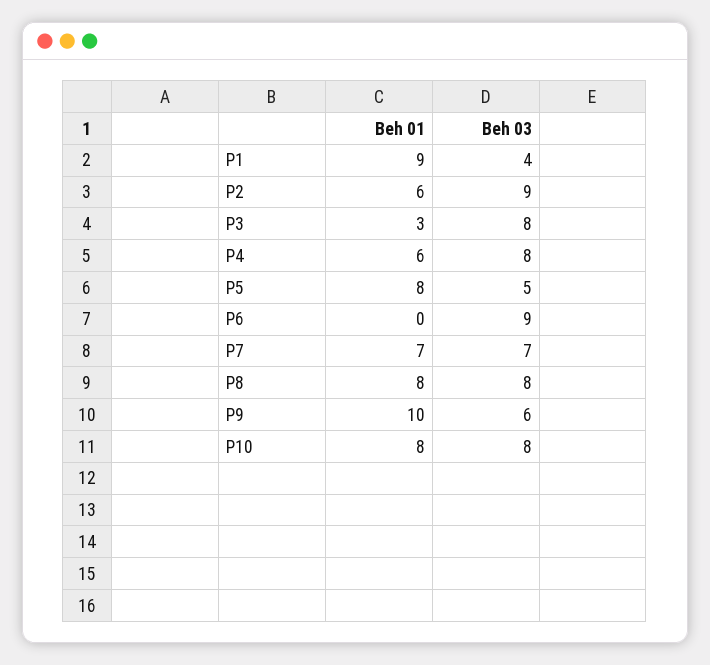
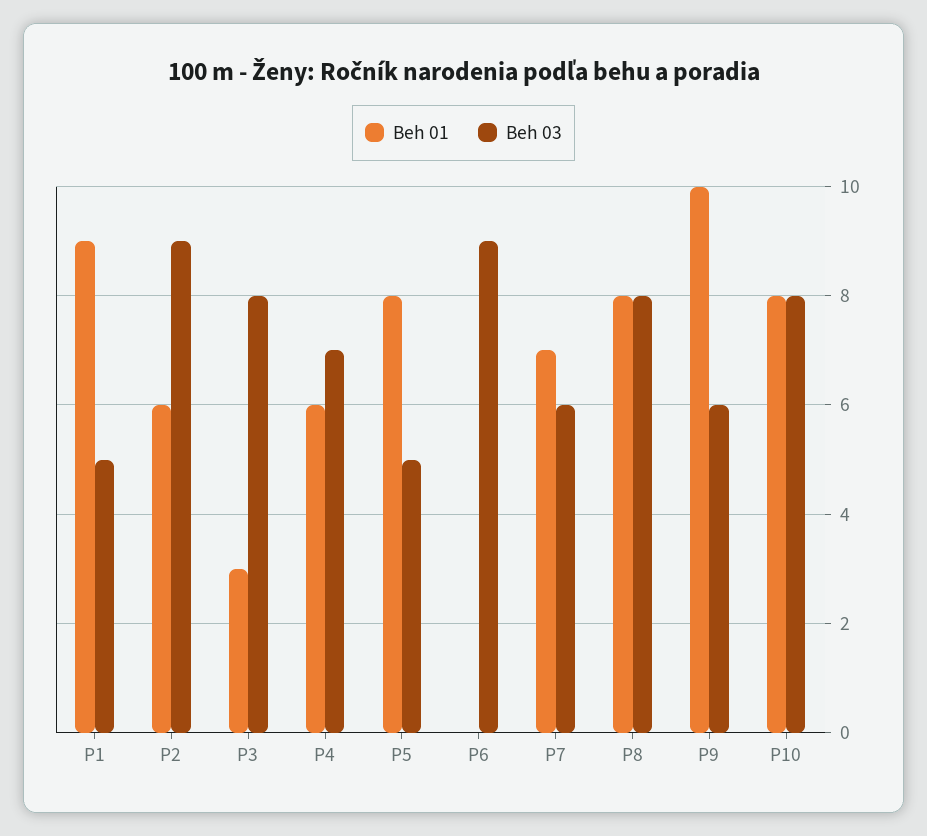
Beh 03, P1: 4 -> 5
Beh 03, P4: 8 -> 7
Beh 03, P7: 7 -> 6

